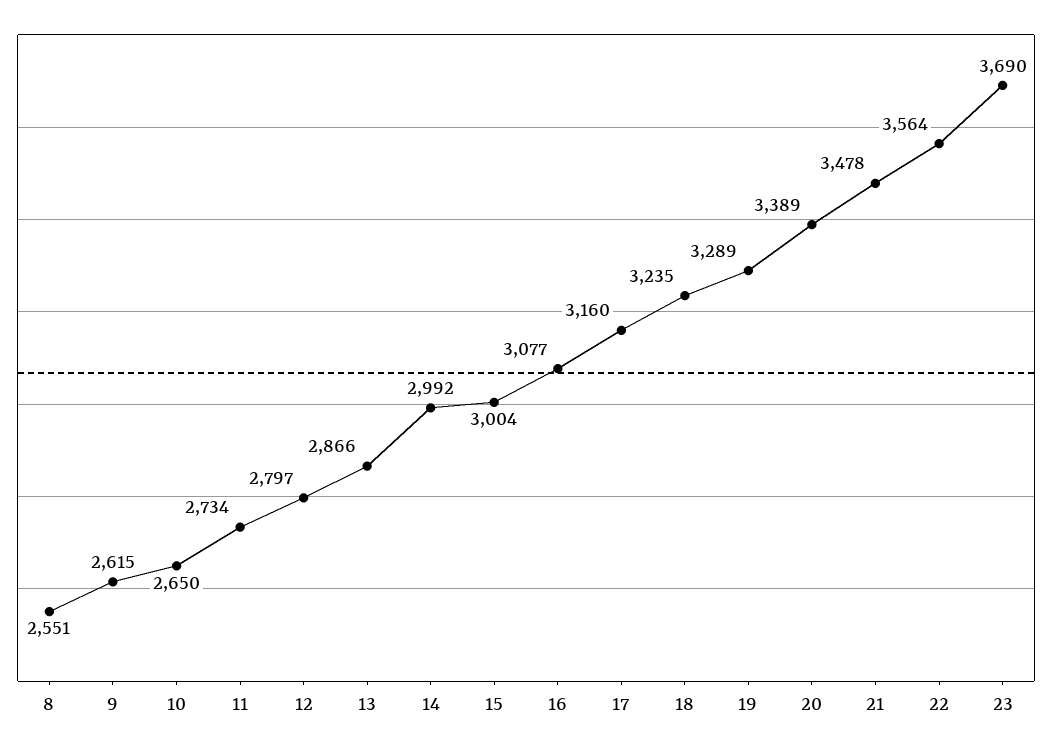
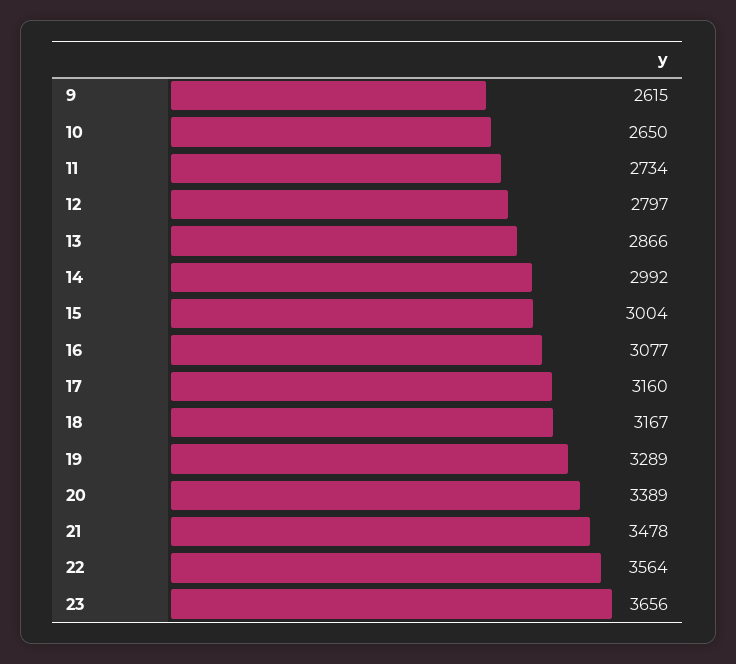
8: 2551 -> none
18: 3235 -> 3167
23: 3690 -> 3656

